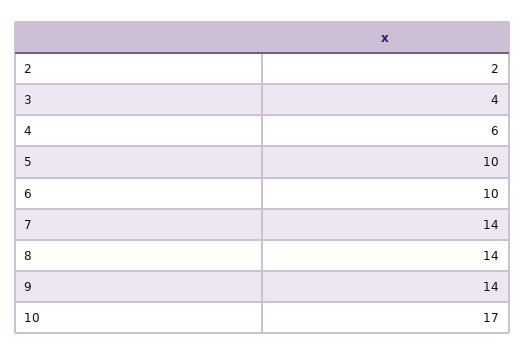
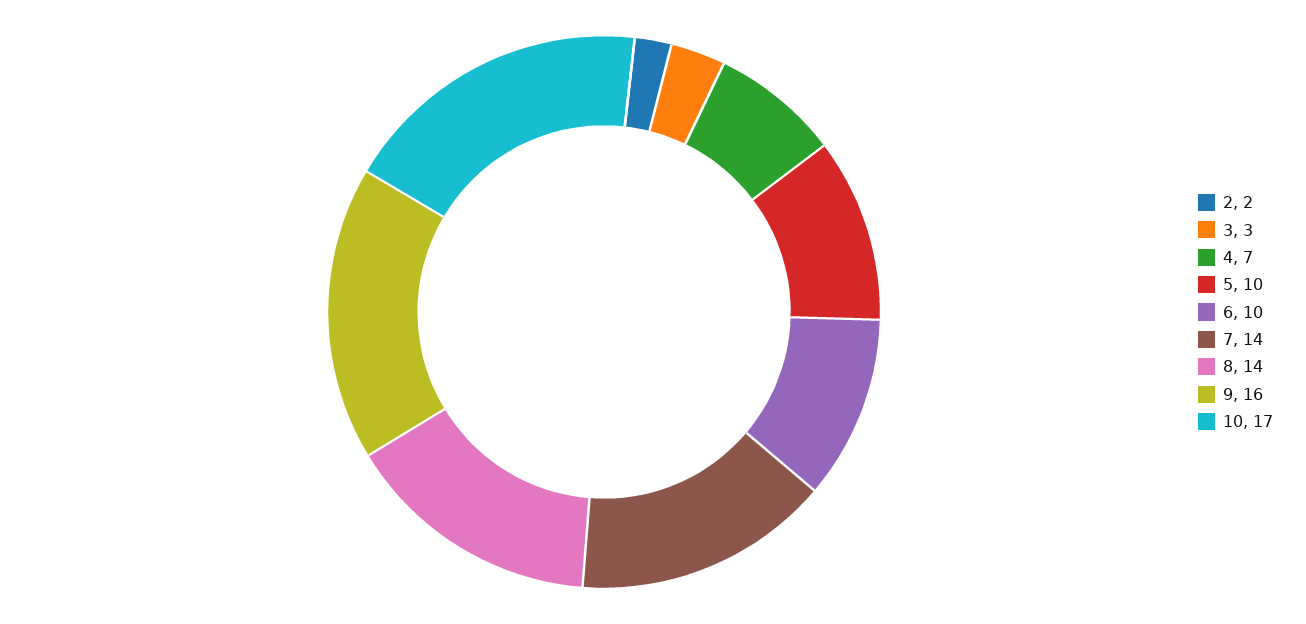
3: 4 -> 3
4: 6 -> 7
9: 14 -> 16

